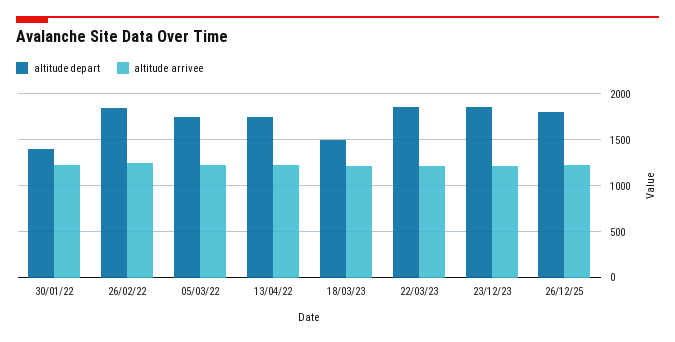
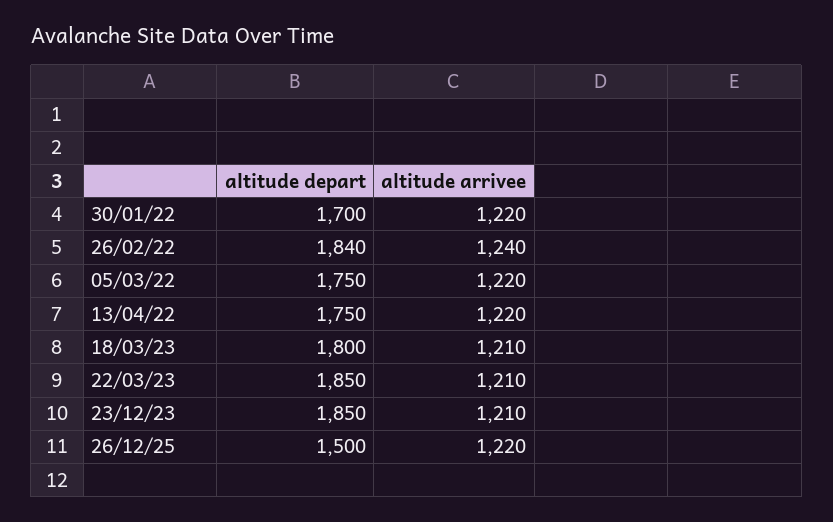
altitude depart, 30/01/22: 1400 -> 1700
altitude depart, 18/03/23: 1500 -> 1800
altitude depart, 26/12/25: 1800 -> 1500

